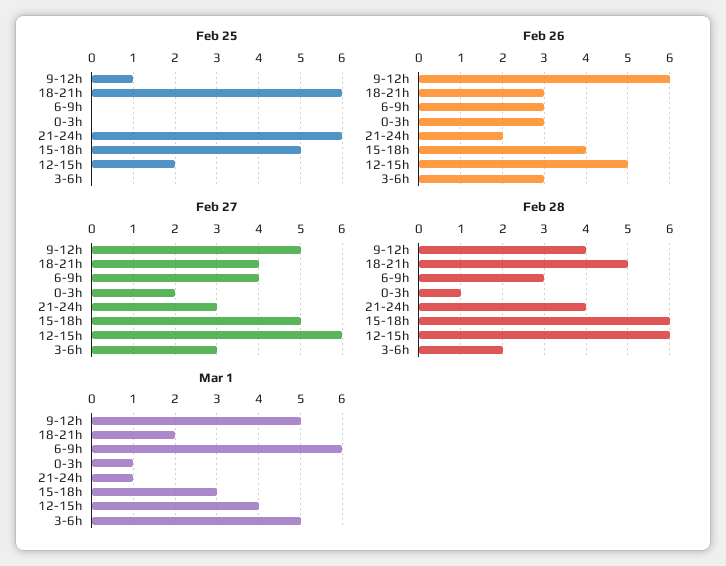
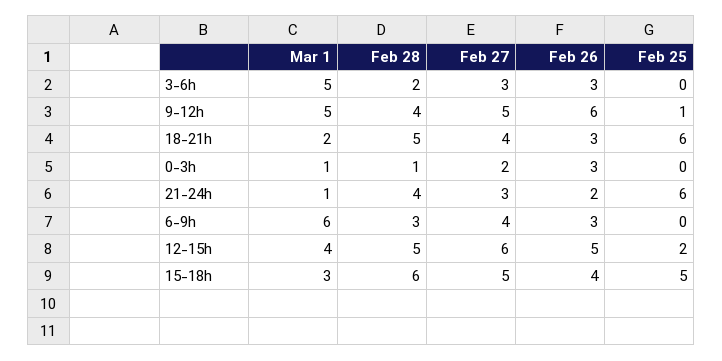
Feb 28, 12-15h: 6 -> 5

